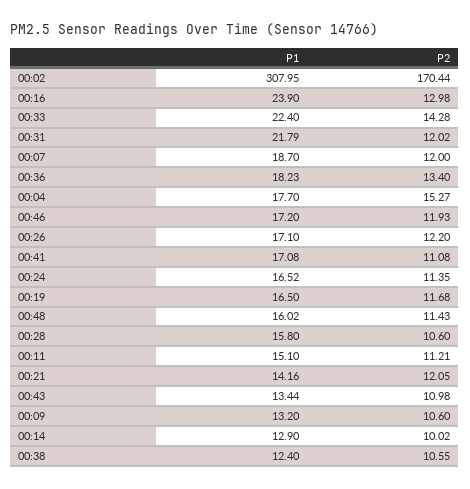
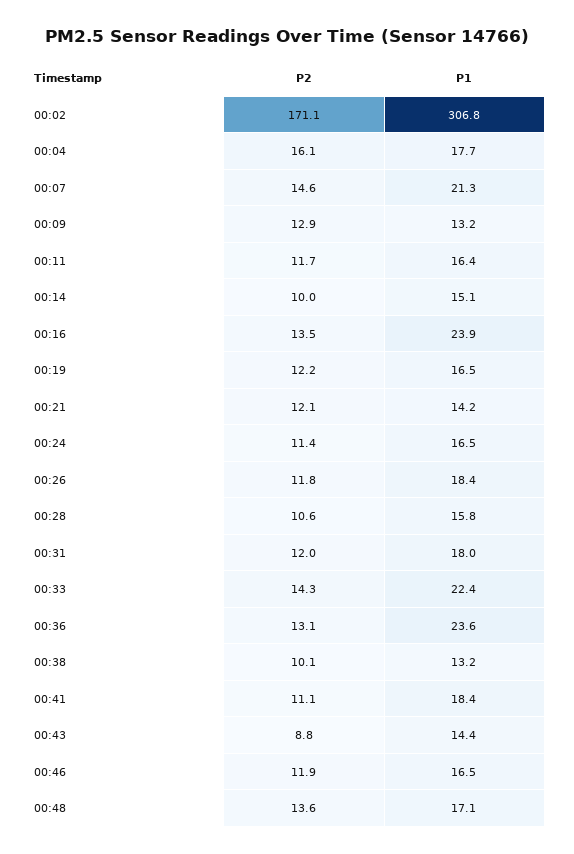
P1, 00:02: 307.95 -> 306.8
P2, 00:02: 170.44 -> 171.1
P2, 00:16: 12.98 -> 13.5
P1, 00:31: 21.79 -> 18
P1, 00:07: 18.7 -> 21.3
P2, 00:07: 12 -> 14.6
P1, 00:36: 18.23 -> 23.6
P2, 00:36: 13.4 -> 13.1
P2, 00:04: 15.27 -> 16.1
P1, 00:46: 17.2 -> 16.5
P1, 00:26: 17.1 -> 18.4
P2, 00:26: 12.2 -> 11.8
P1, 00:41: 17.08 -> 18.4
P2, 00:19: 11.68 -> 12.2
P1, 00:48: 16.02 -> 17.1
P2, 00:48: 11.43 -> 13.6
P1, 00:11: 15.1 -> 16.4
P2, 00:11: 11.21 -> 11.7
P1, 00:43: 13.44 -> 14.4
P2, 00:43: 10.98 -> 8.8
P2, 00:09: 10.6 -> 12.9
P1, 00:14: 12.9 -> 15.1
P1, 00:38: 12.4 -> 13.2
P2, 00:38: 10.55 -> 10.1

